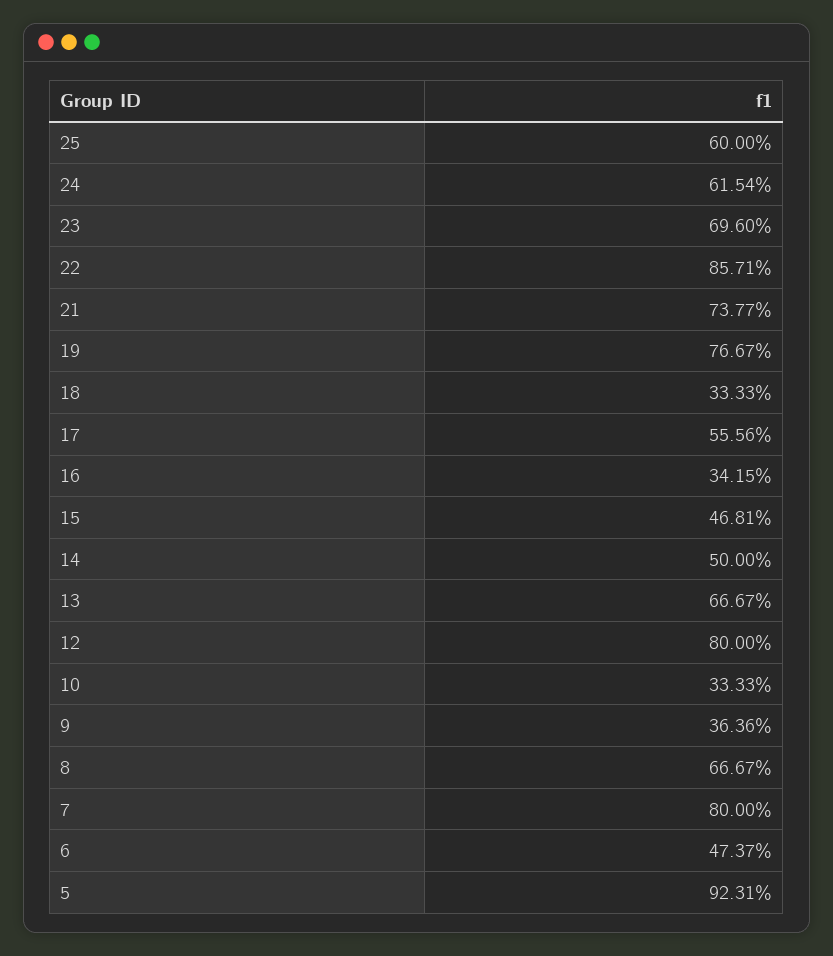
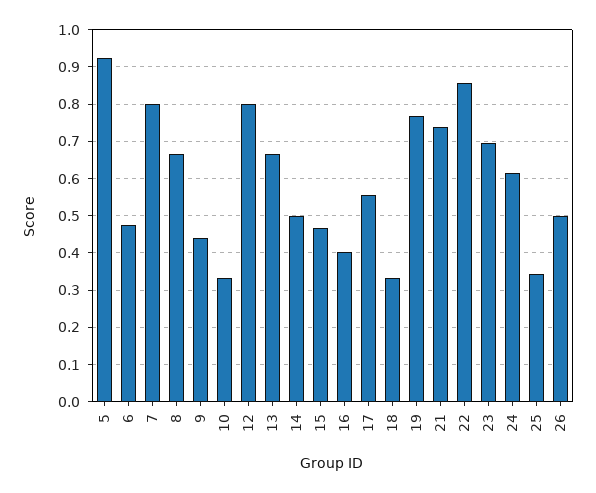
25: 0.6 -> 0.34
16: 0.3415 -> 0.4
9: 0.3636 -> 0.44
26: none -> 0.5

